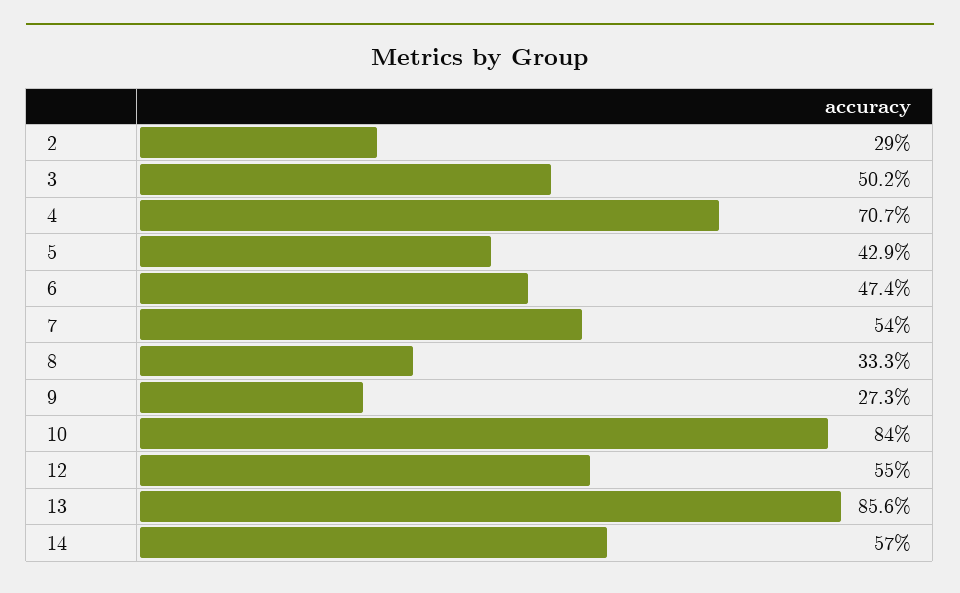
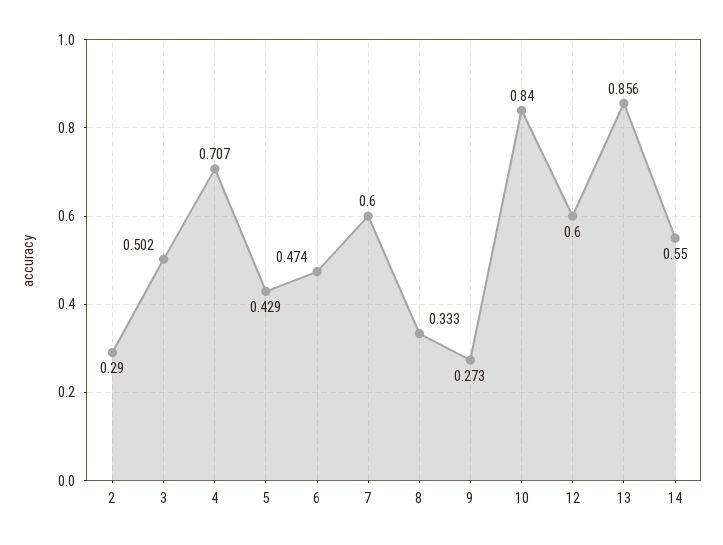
7: 0.54 -> 0.6
12: 0.55 -> 0.6
14: 0.57 -> 0.55

